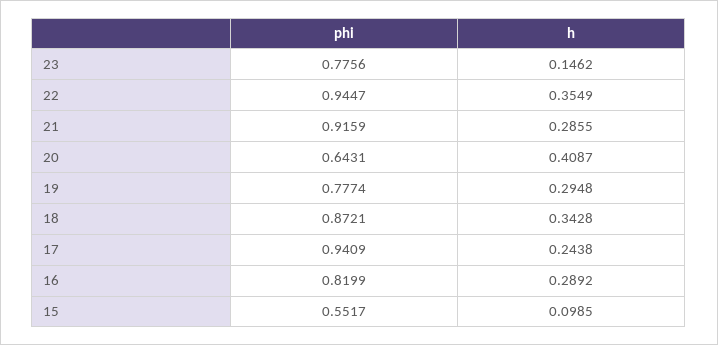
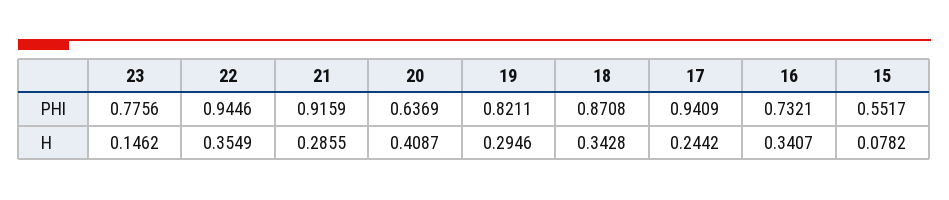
phi, 22: 0.9447 -> 0.9446
phi, 20: 0.6431 -> 0.6369
phi, 19: 0.7774 -> 0.8211
h, 19: 0.2948 -> 0.2946
phi, 18: 0.8721 -> 0.8708
h, 17: 0.2438 -> 0.2442
phi, 16: 0.8199 -> 0.7321
h, 16: 0.2892 -> 0.3407
h, 15: 0.0985 -> 0.0782

